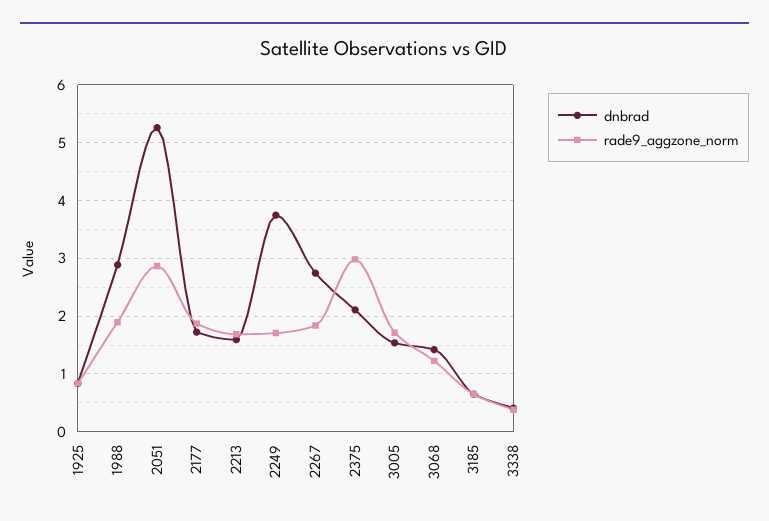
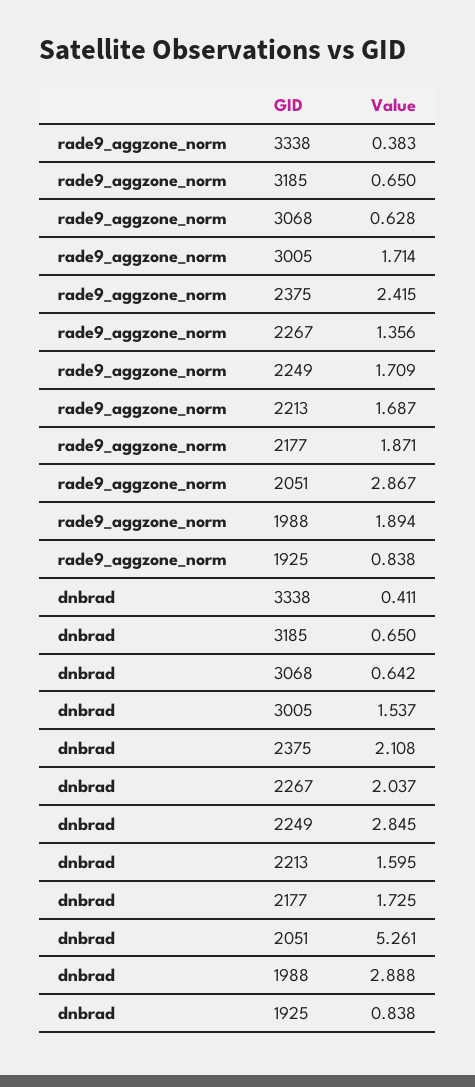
dnbrad, 2249: 3.8 -> 2.845
dnbrad, 2267: 2.8 -> 2.037
rade9_aggzone_norm, 2267: 1.8 -> 1.356
rade9_aggzone_norm, 2375: 3 -> 2.415
dnbrad, 3068: 1.4 -> 0.642
rade9_aggzone_norm, 3068: 1.2 -> 0.628

